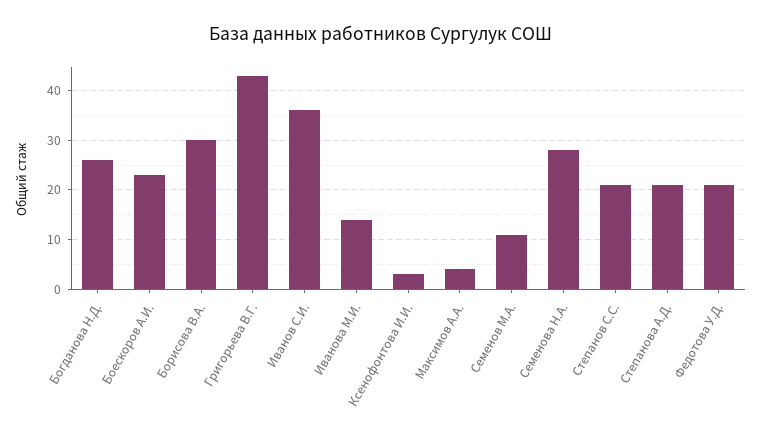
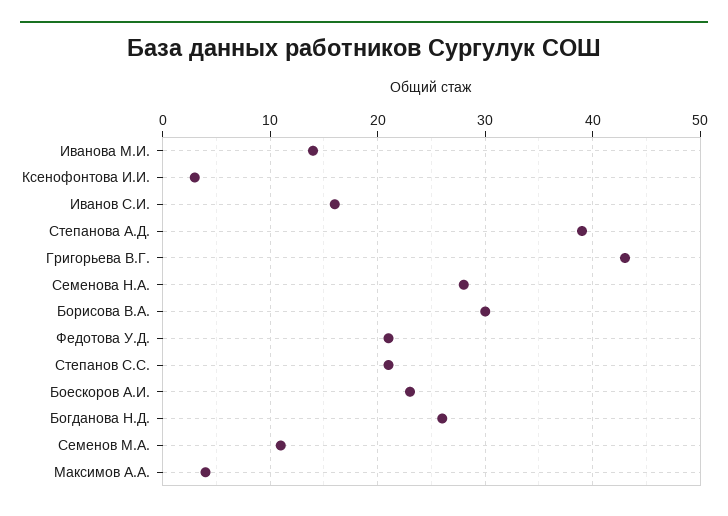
Иванов С.И.: 35 -> 16
Степанова А.Д.: 20 -> 39

